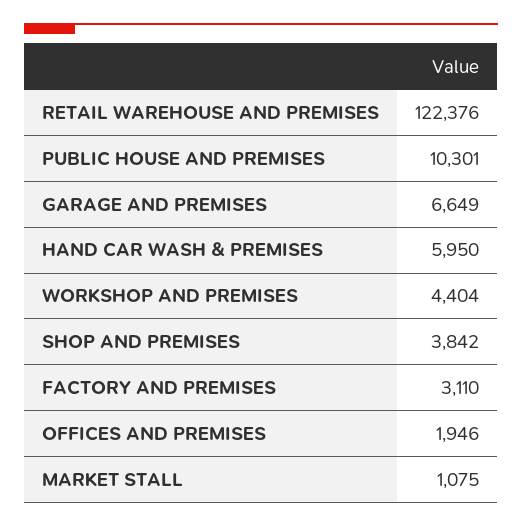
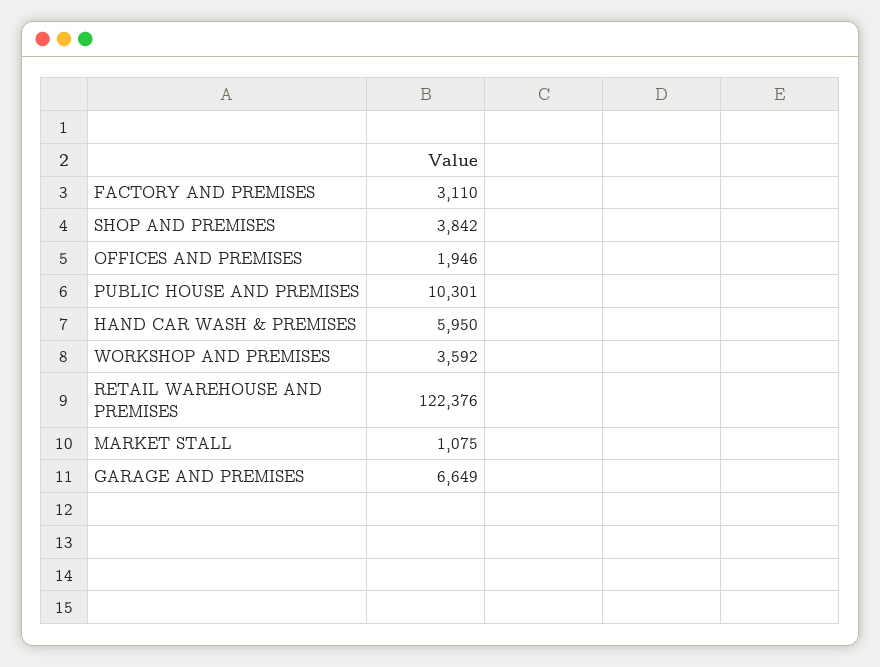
WORKSHOP AND PREMISES: 4404 -> 3592

